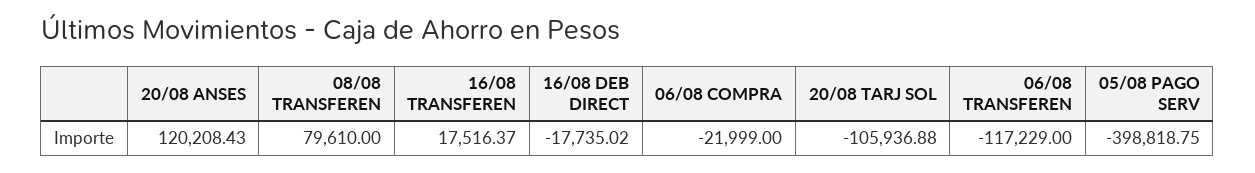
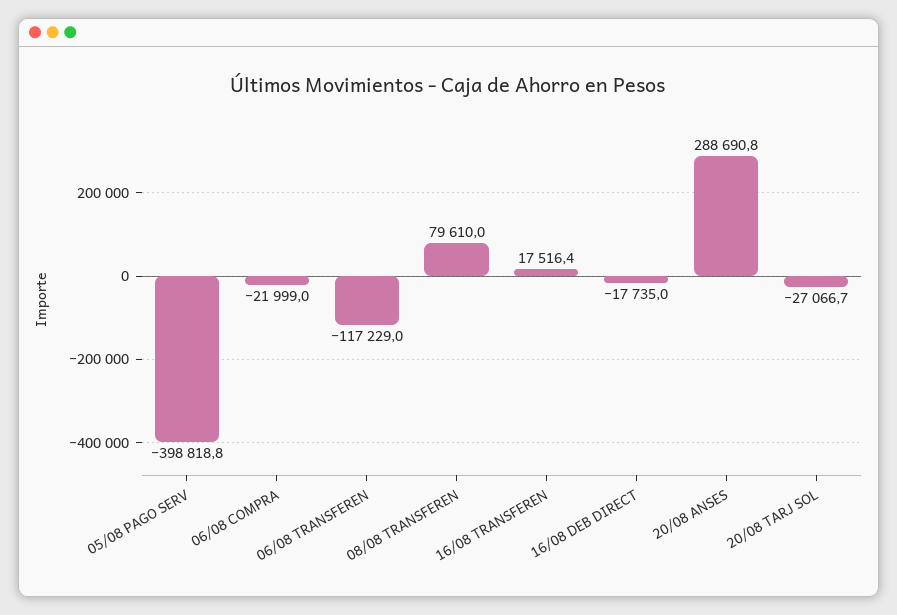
20/08 ANSES: 120208.43 -> 288690.8
20/08 TARJ SOL: -105936.88 -> -27066.7

